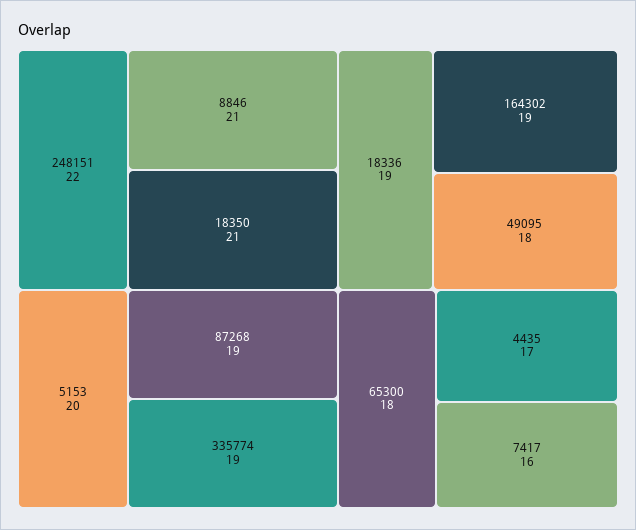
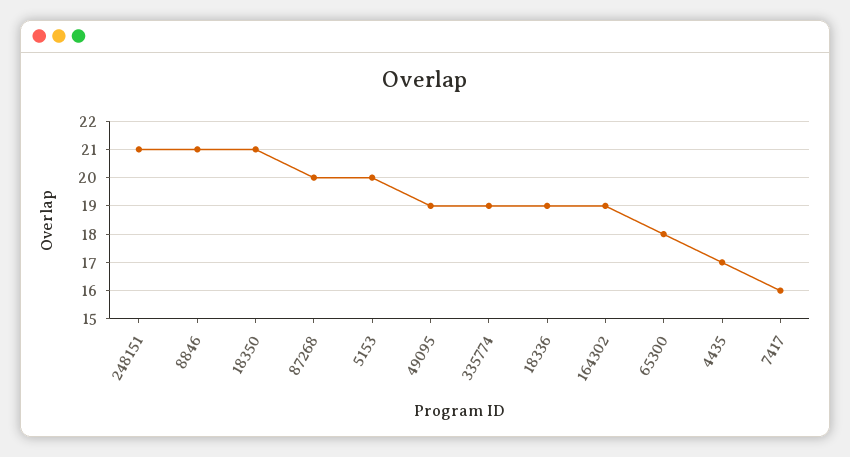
248151: 22 -> 21
87268: 19 -> 20
49095: 18 -> 19

